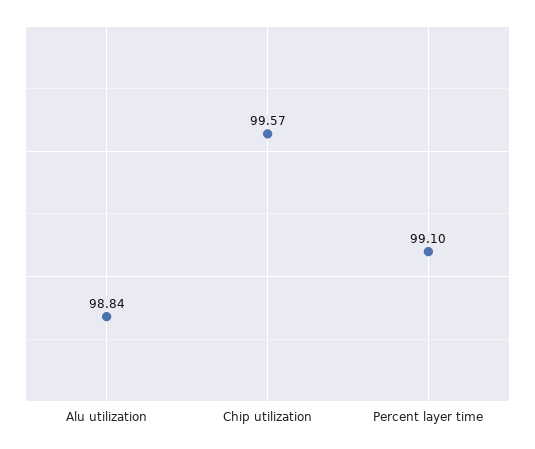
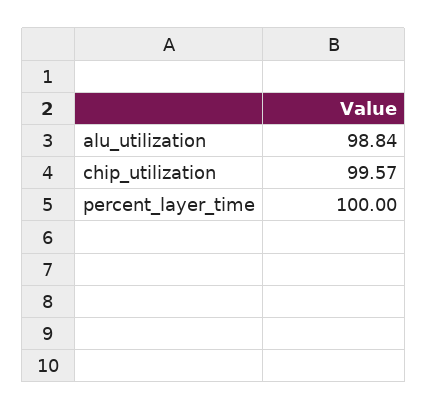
Percent layer time: 99.1 -> 100

